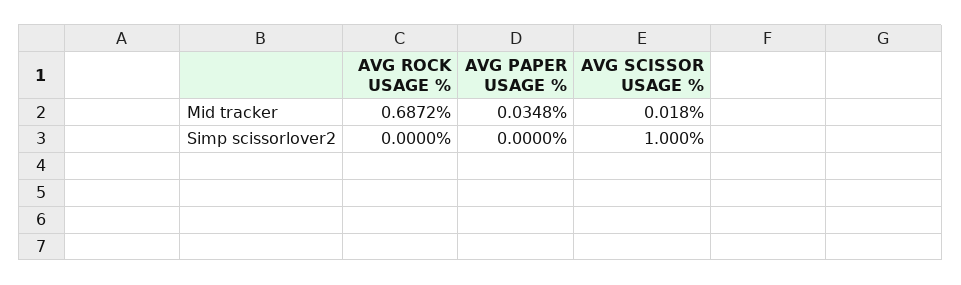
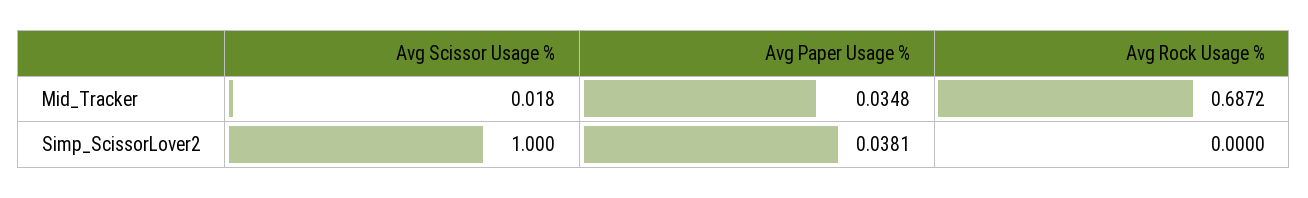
AVG PAPER USAGE %, Simp scissorlover2: 0 -> 0.0381

